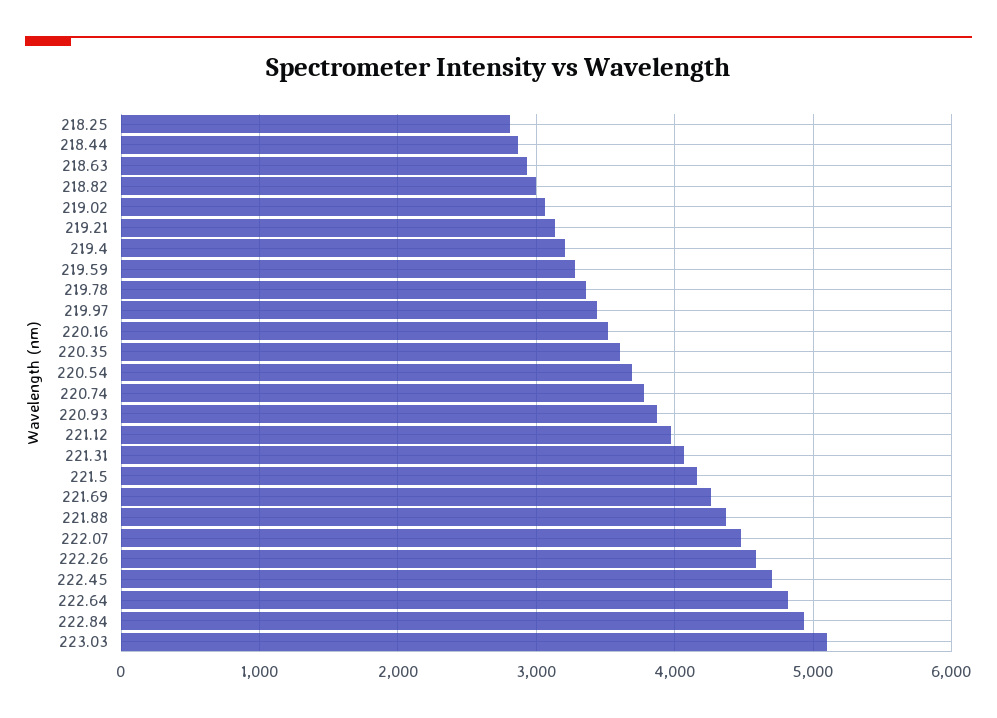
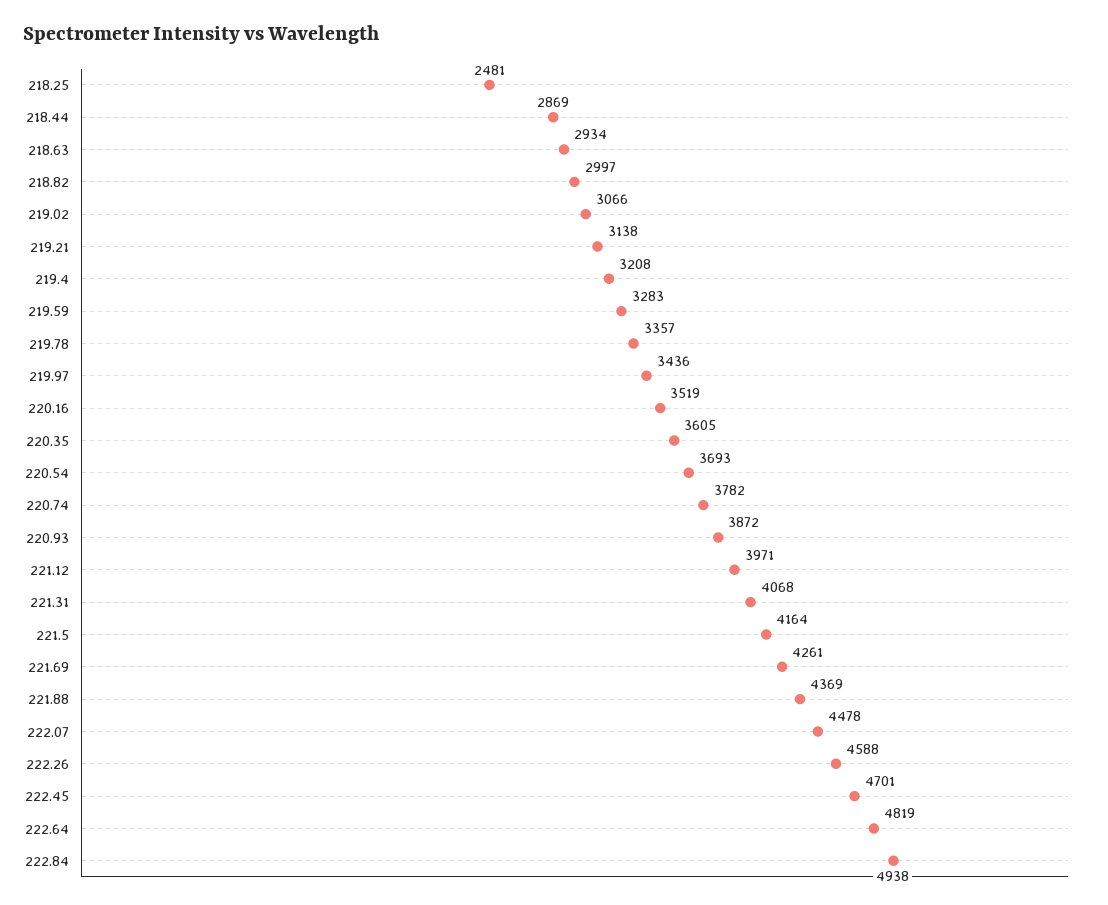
218.25: 2800 -> 2481
223.03: 5100 -> none

